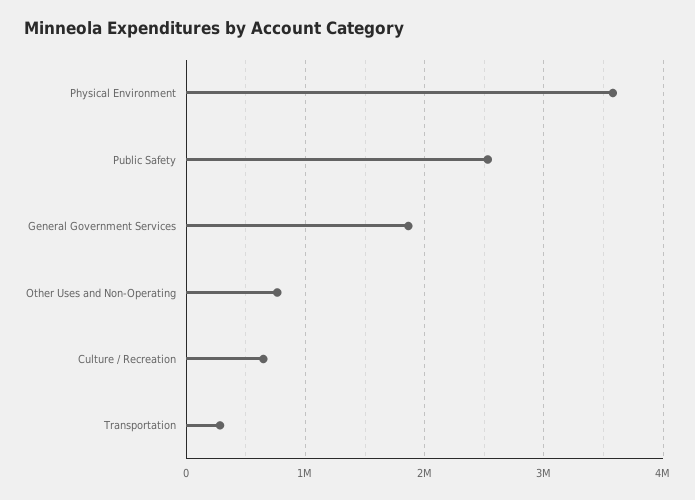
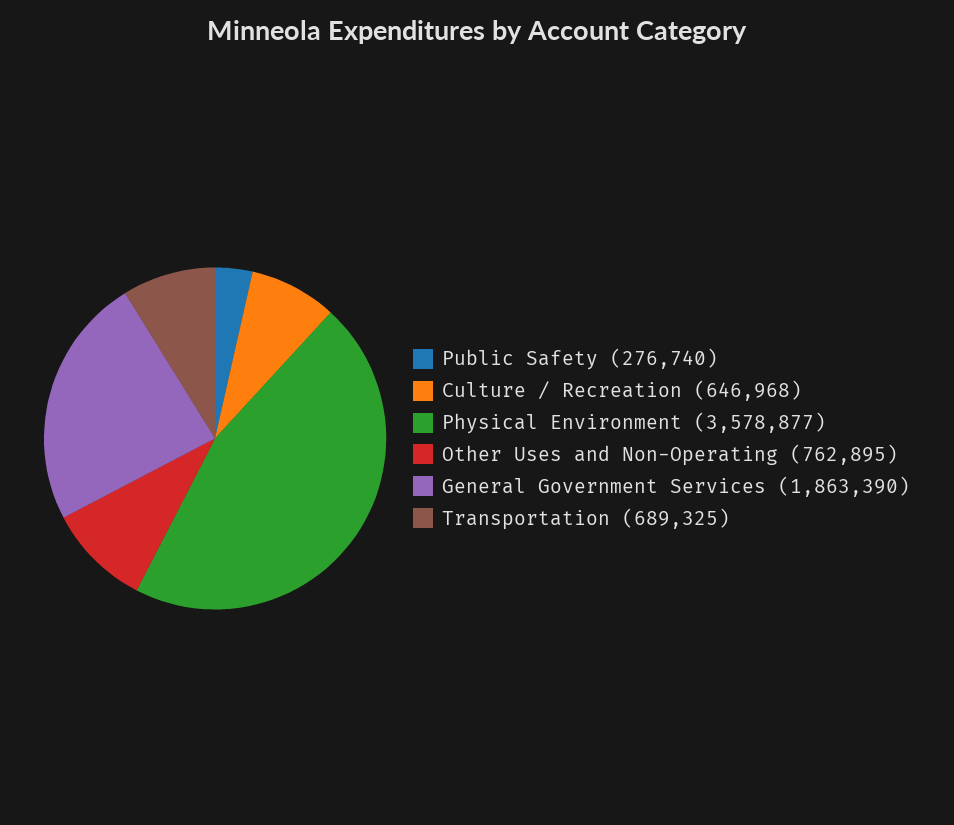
Public Safety: 2500000 -> 276740
Transportation: 300000 -> 689325

